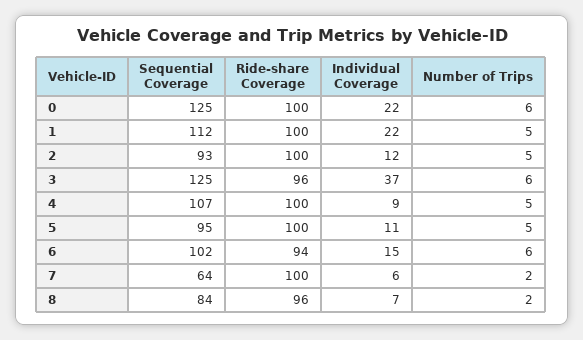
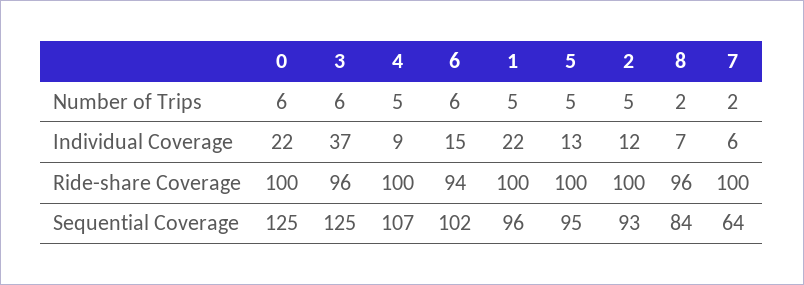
Sequential Coverage, 1: 112 -> 96
Individual Coverage, 5: 11 -> 13

